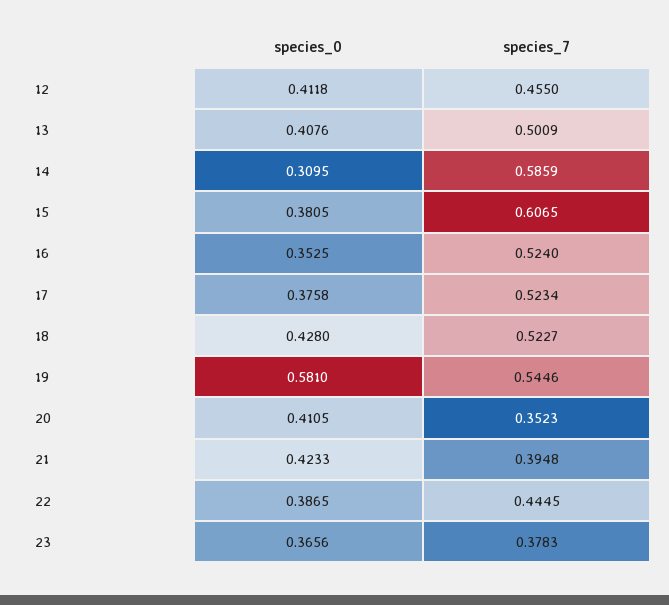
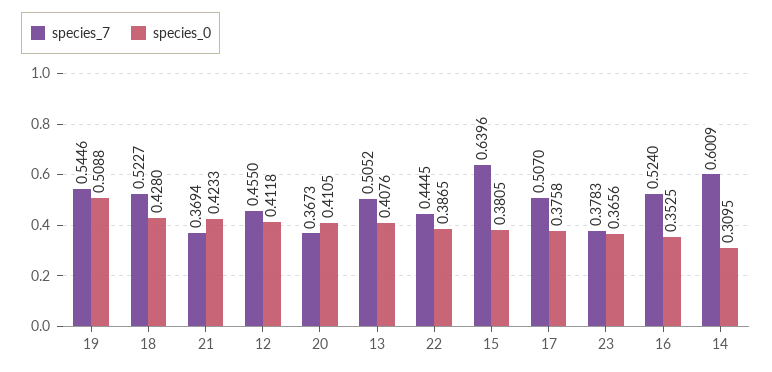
species_7, 13: 0.5009 -> 0.5052
species_7, 14: 0.5859 -> 0.6009
species_7, 15: 0.6065 -> 0.6396
species_7, 17: 0.5234 -> 0.507
species_0, 19: 0.581 -> 0.5088
species_7, 20: 0.3523 -> 0.3673
species_7, 21: 0.3948 -> 0.3694

